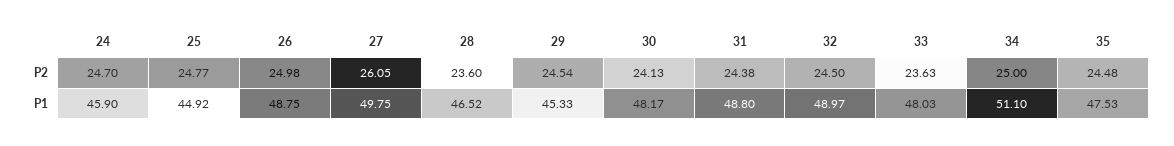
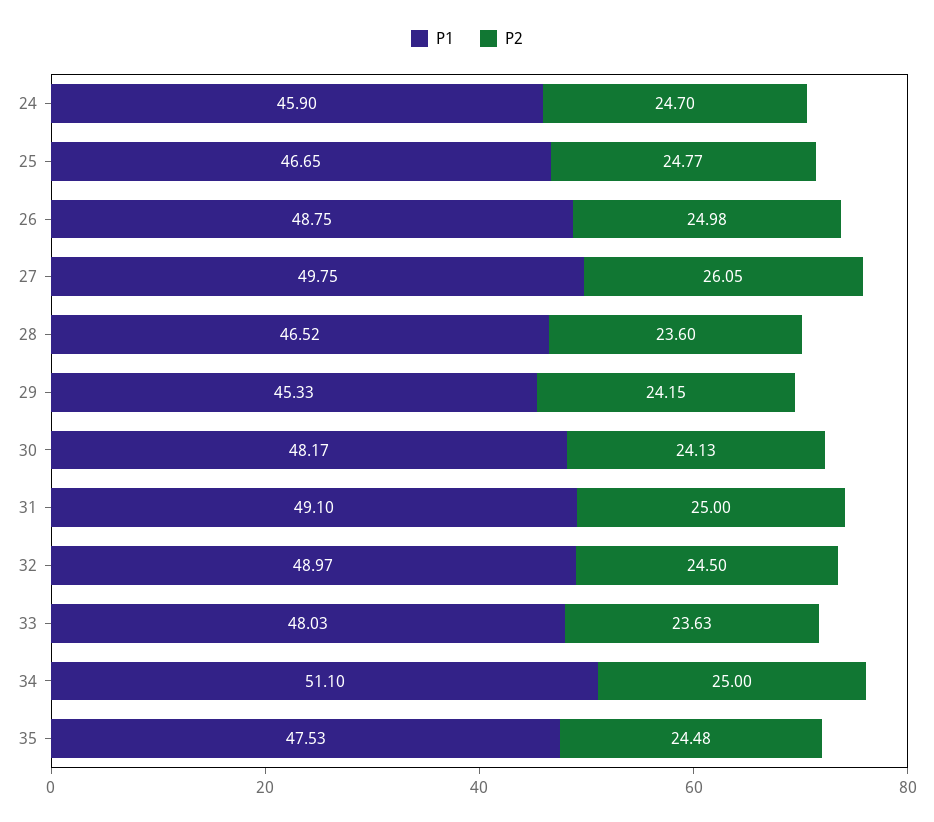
P2, 29: 24.54 -> 24.15
P2, 31: 24.38 -> 25
P1, 25: 44.92 -> 46.65
P1, 31: 48.8 -> 49.1

